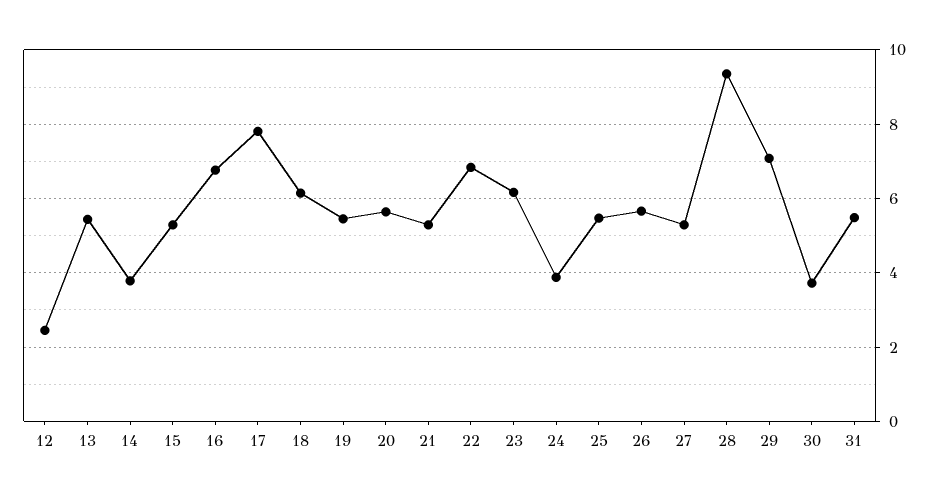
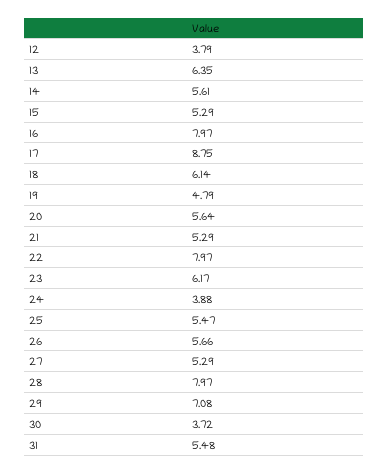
12: 2.4 -> 3.79
13: 5.4 -> 6.35
14: 3.8 -> 5.61
16: 6.8 -> 7.97
17: 7.8 -> 8.75
19: 5.4 -> 4.79
22: 6.8 -> 7.97
28: 9.4 -> 7.97

